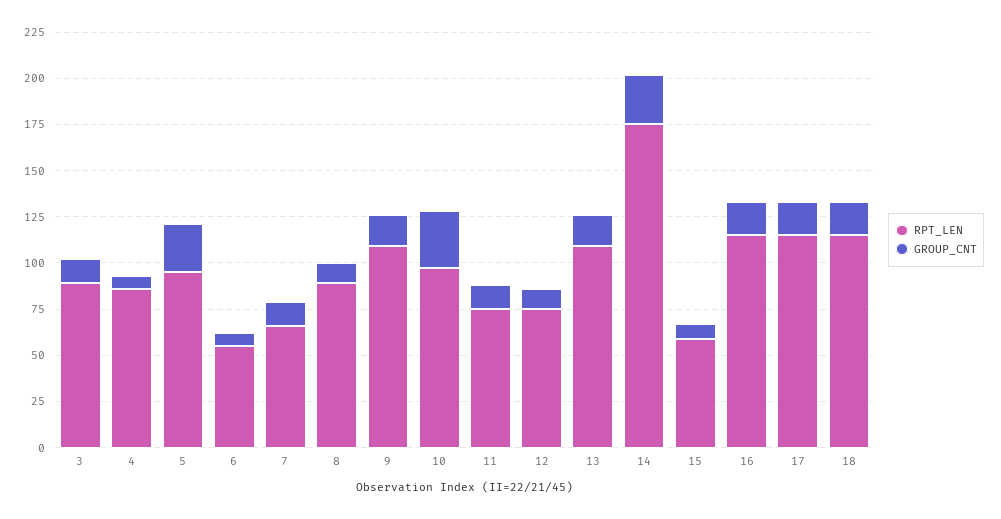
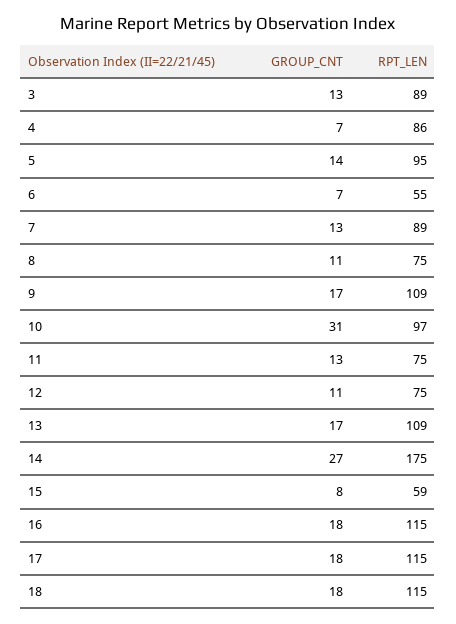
GROUP_CNT, 5: 25 -> 14
RPT_LEN, 7: 65 -> 89
RPT_LEN, 8: 90 -> 75

